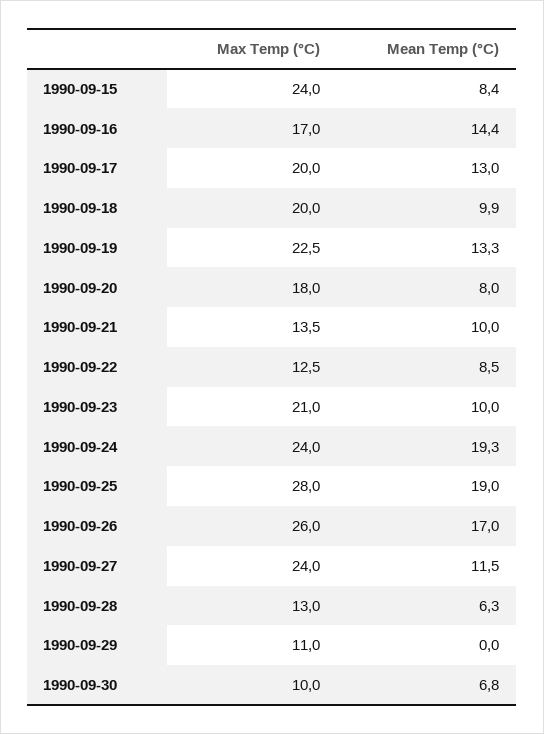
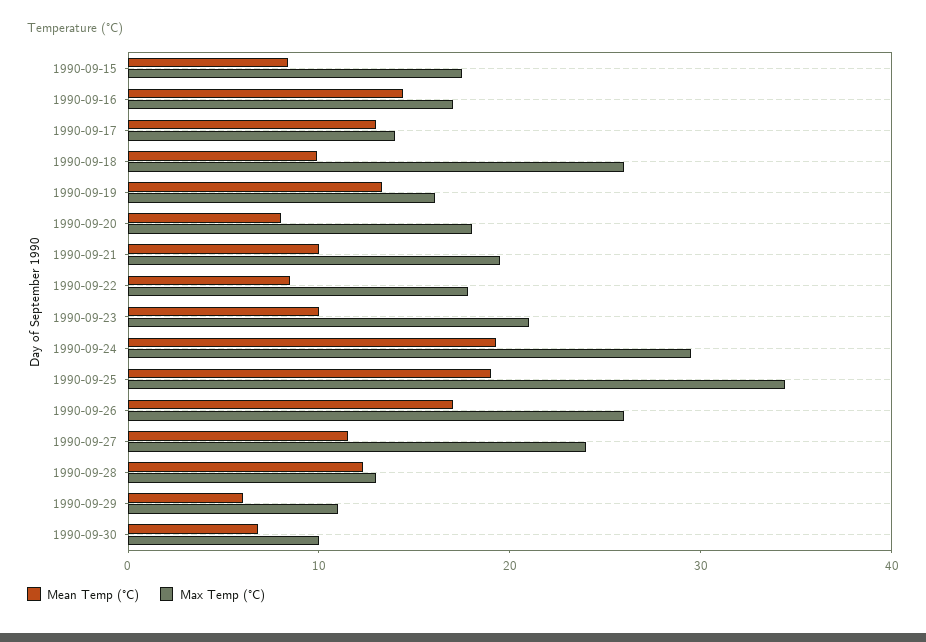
Max Temp (°C), 1990-09-15: 24 -> 18
Max Temp (°C), 1990-09-17: 20 -> 14
Max Temp (°C), 1990-09-18: 20 -> 26
Max Temp (°C), 1990-09-19: 22.5 -> 16
Max Temp (°C), 1990-09-21: 13.5 -> 20
Max Temp (°C), 1990-09-22: 12.5 -> 18
Max Temp (°C), 1990-09-24: 24 -> 30
Max Temp (°C), 1990-09-25: 28 -> 34
Mean Temp (°C), 1990-09-28: 6.3 -> 12
Mean Temp (°C), 1990-09-29: 0 -> 6

